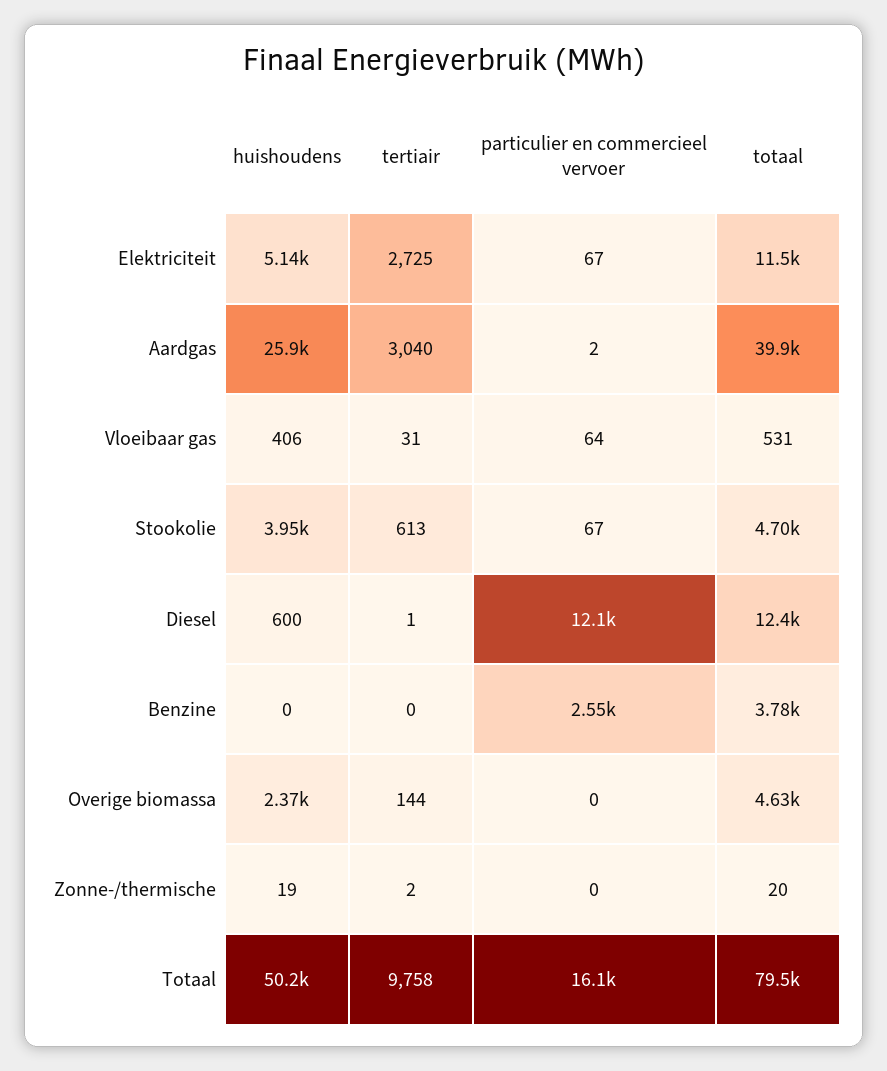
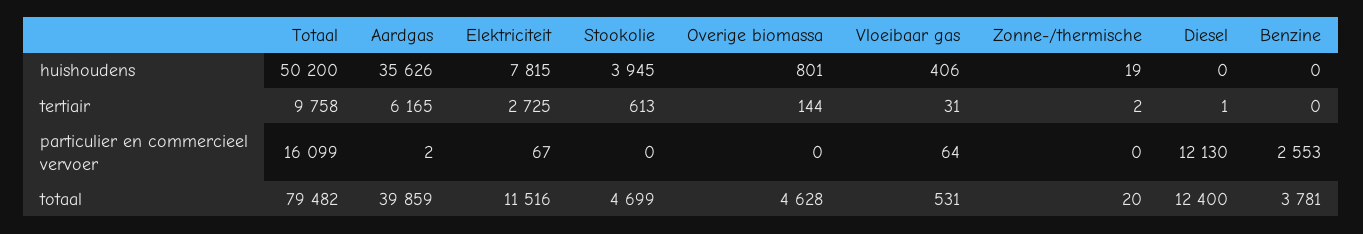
huishoudens, Elektriciteit: 5140 -> 7815
huishoudens, Aardgas: 25900 -> 35626
tertiair, Aardgas: 3040 -> 6165
particulier en commercieel vervoer, Stookolie: 67 -> 0
huishoudens, Diesel: 600 -> 0
huishoudens, Overige biomassa: 2370 -> 801

